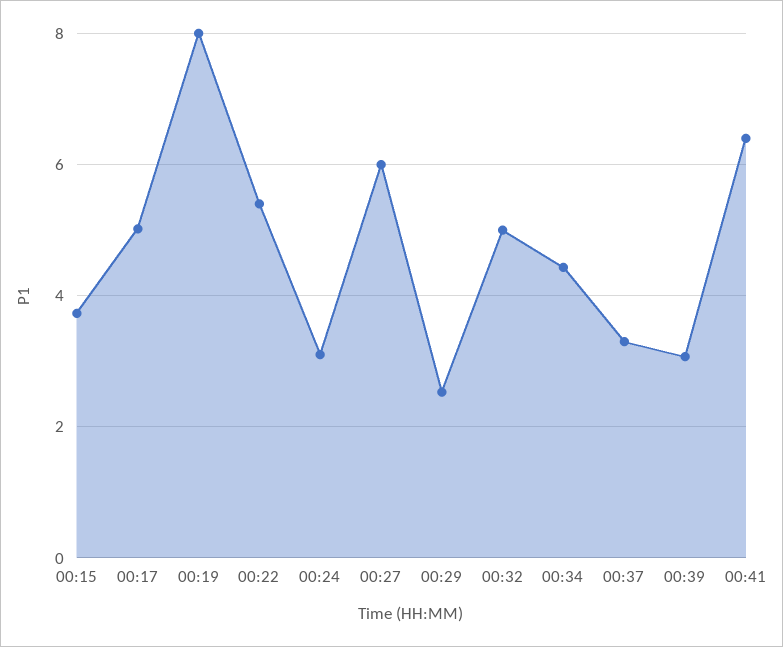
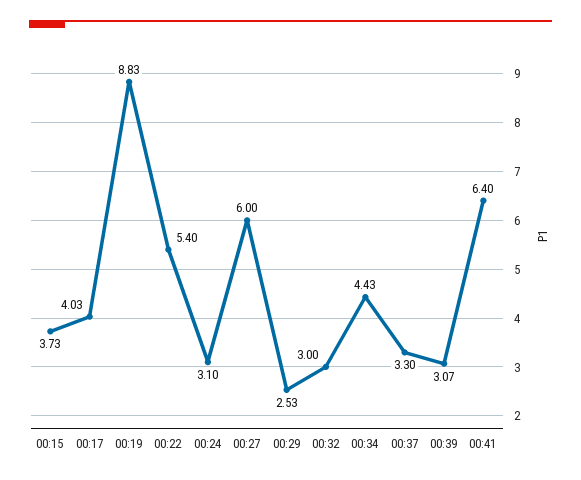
00:17: 5 -> 4.03
00:19: 8 -> 8.83
00:32: 5 -> 3

